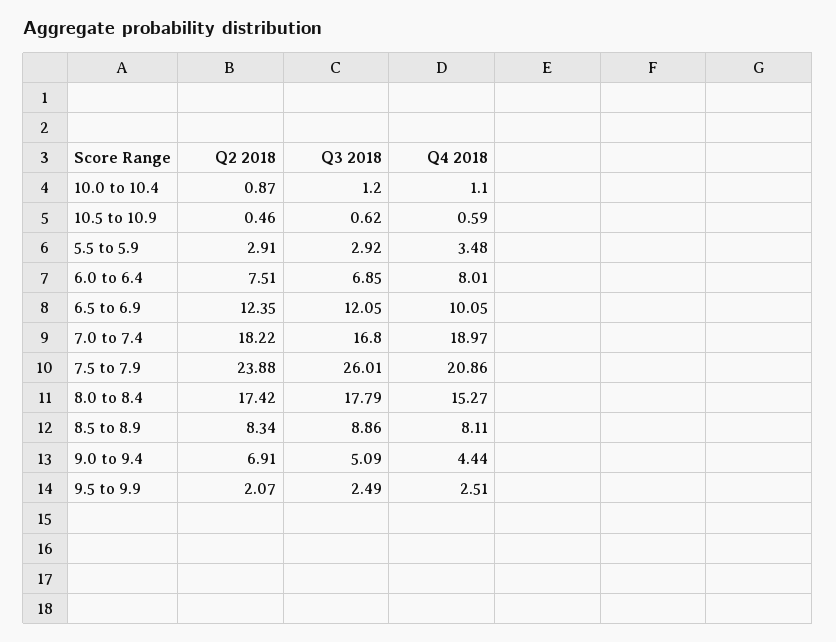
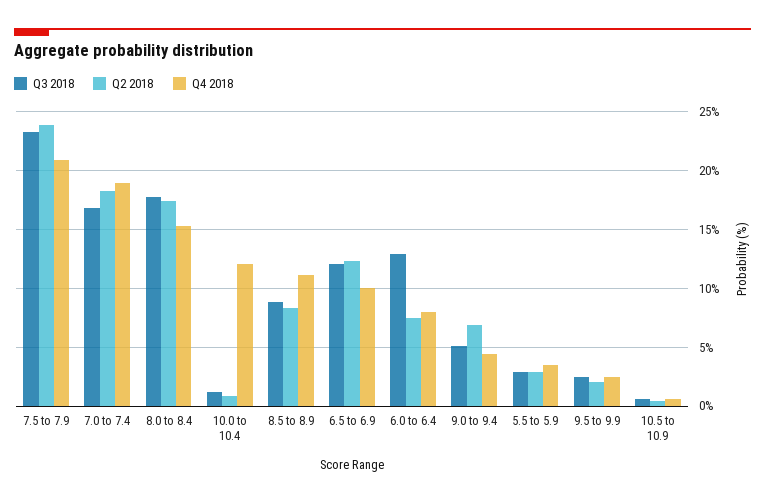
Q4 2018, 10.0 to 10.4: 1.1 -> 12
Q3 2018, 6.0 to 6.4: 6.85 -> 13
Q3 2018, 7.5 to 7.9: 26.01 -> 23
Q4 2018, 8.5 to 8.9: 8.11 -> 11

